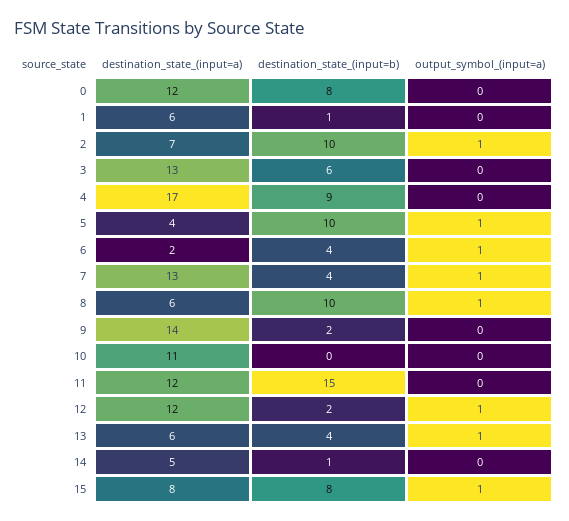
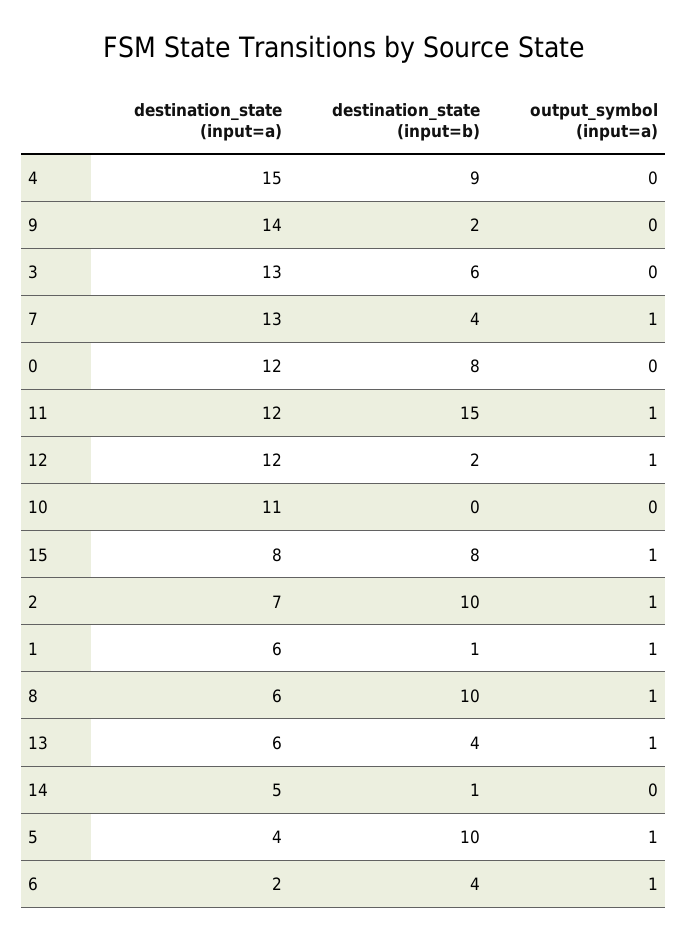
output_symbol_(input=a), 1: 0 -> 1
destination_state_(input=a), 4: 17 -> 15
output_symbol_(input=a), 11: 0 -> 1

